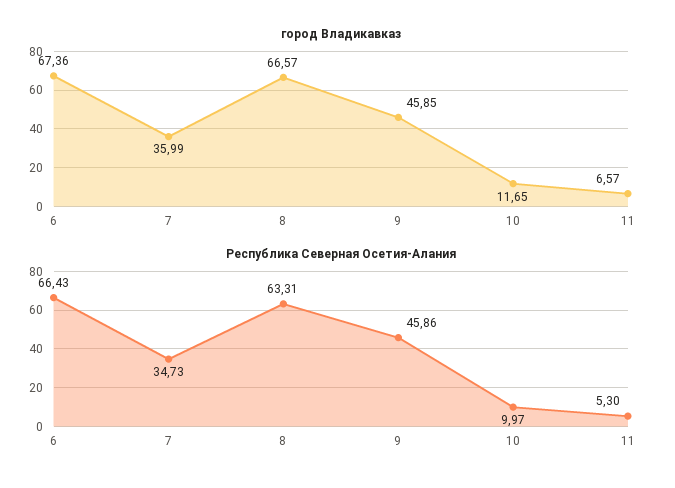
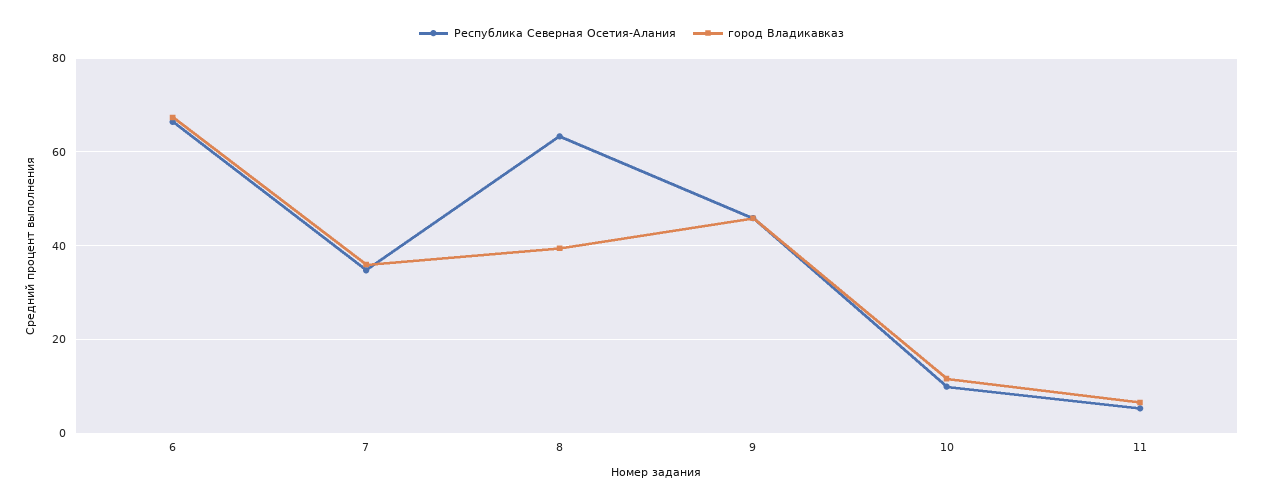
город Владикавказ, 8: 66.57 -> 40

